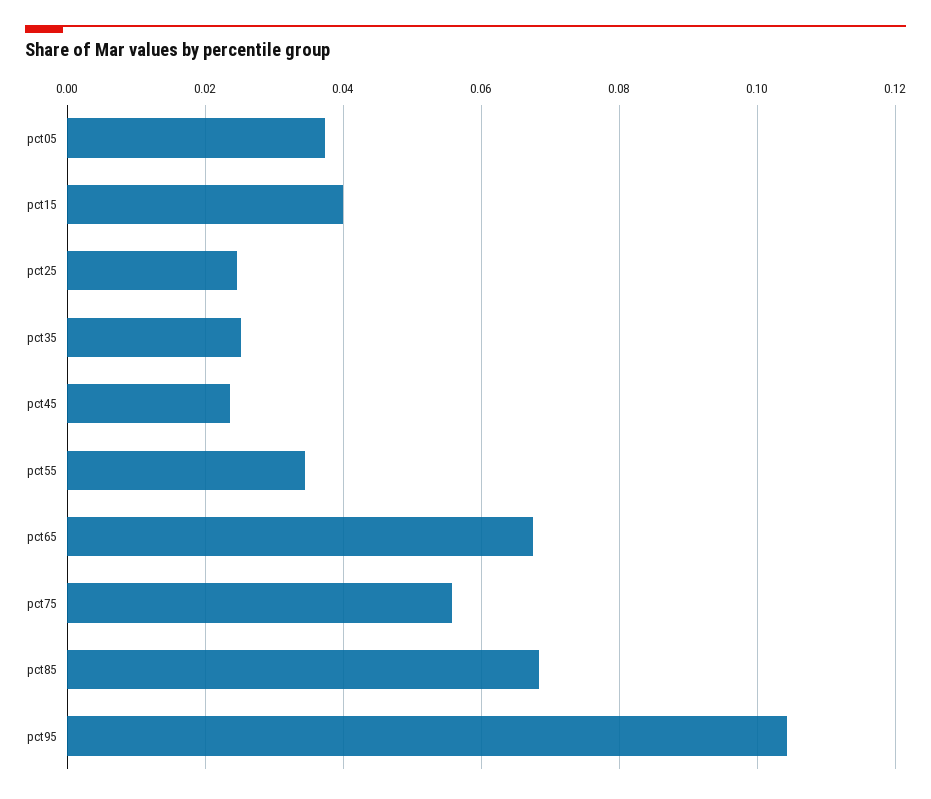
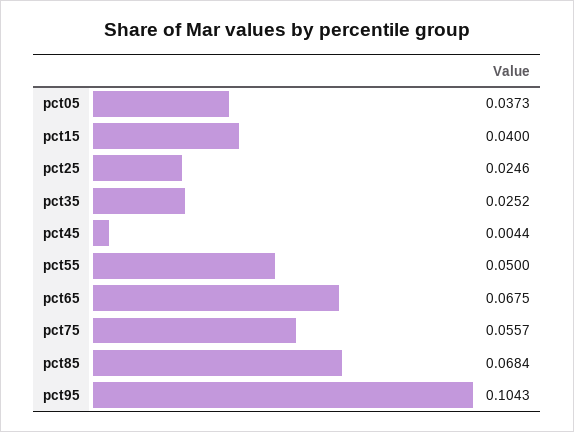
pct45: 0.024 -> 0.0044
pct55: 0.034 -> 0.05

